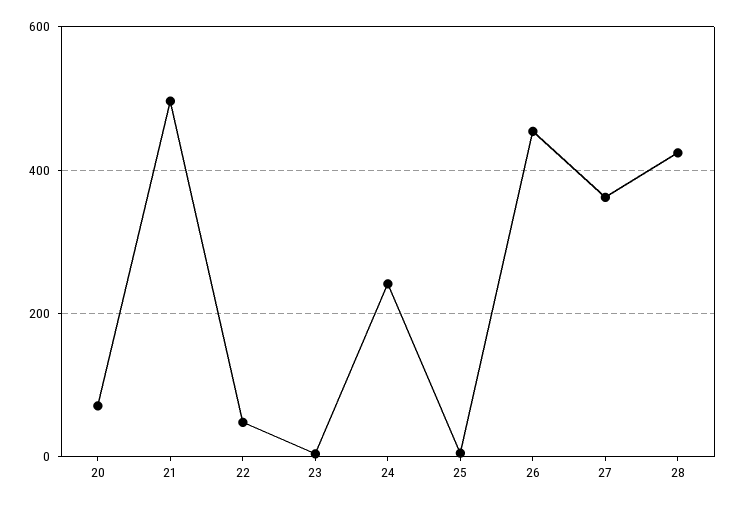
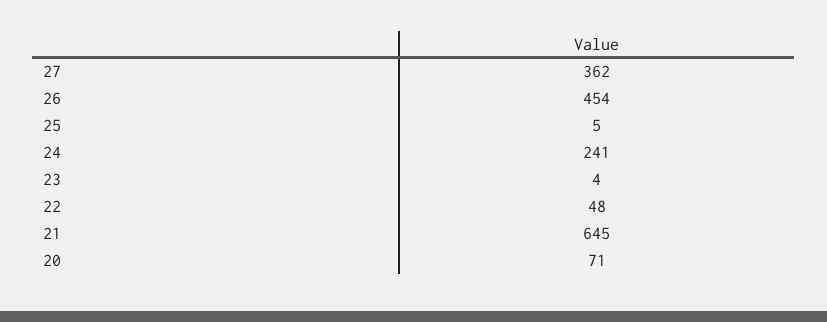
21: 500 -> 645
28: 420 -> none

